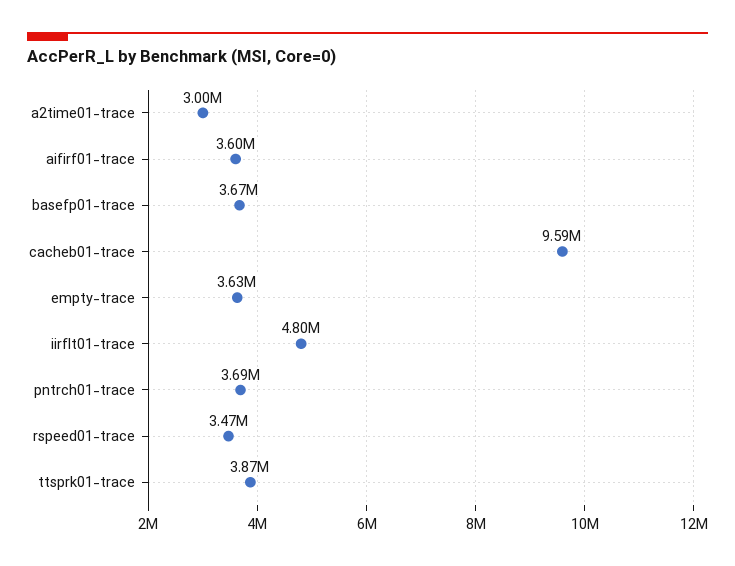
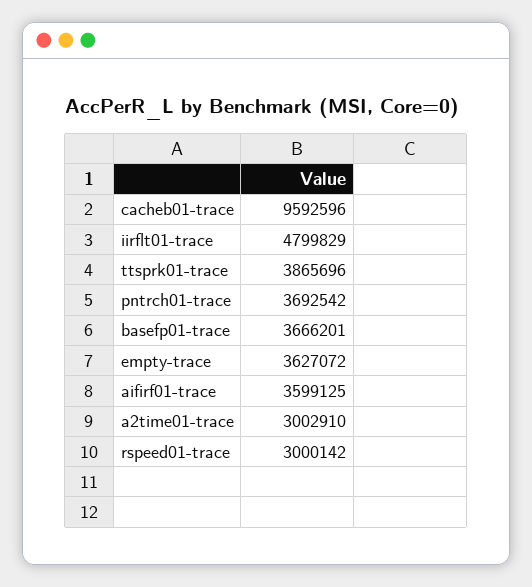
rspeed01-trace: 3470000 -> 3000142

